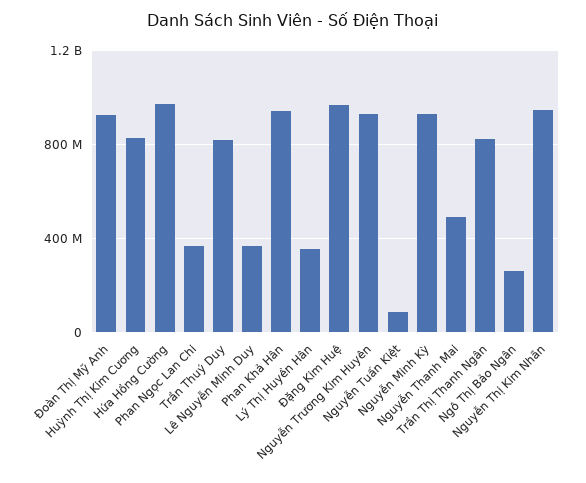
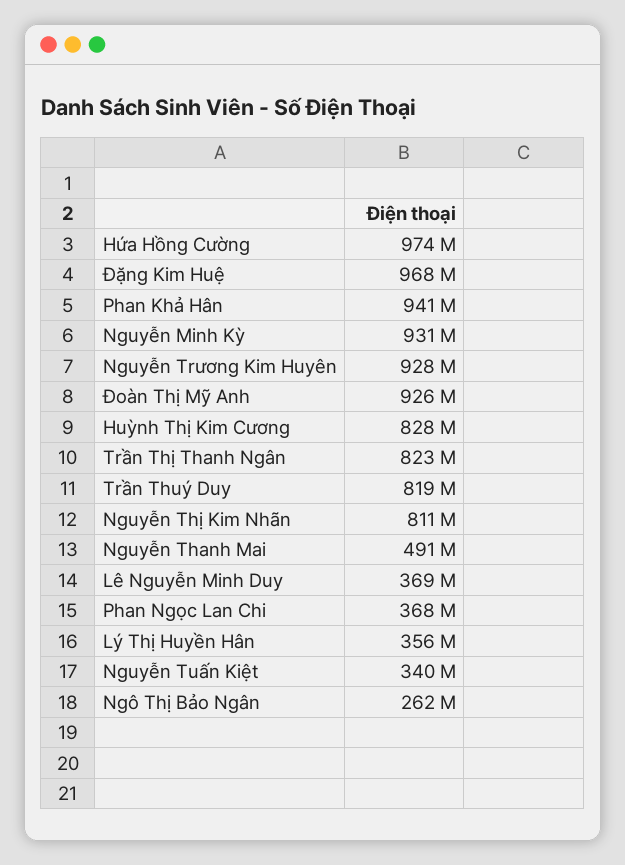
Nguyễn Tuấn Kiệt: 100000000 -> 340000000
Nguyễn Thị Kim Nhãn: 950000000 -> 811000000

